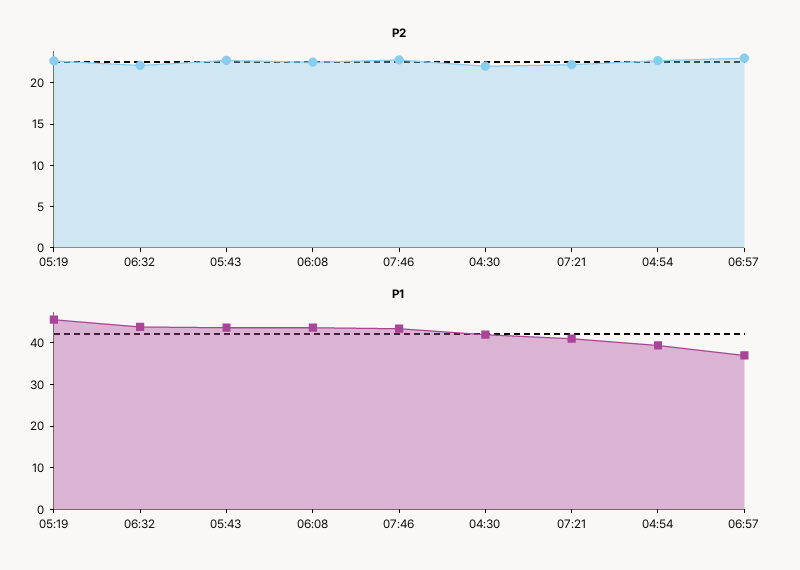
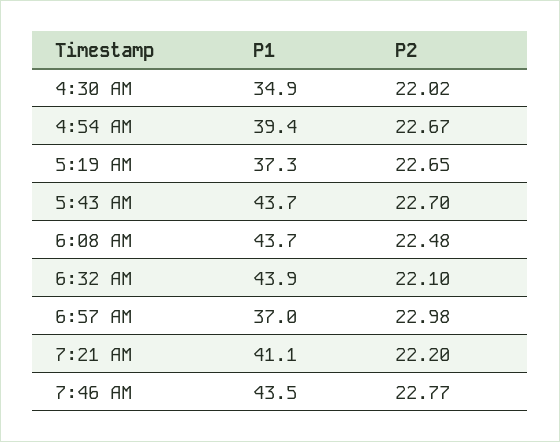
P1, 05:19: 46 -> 37.3
P1, 04:30: 42 -> 34.9

